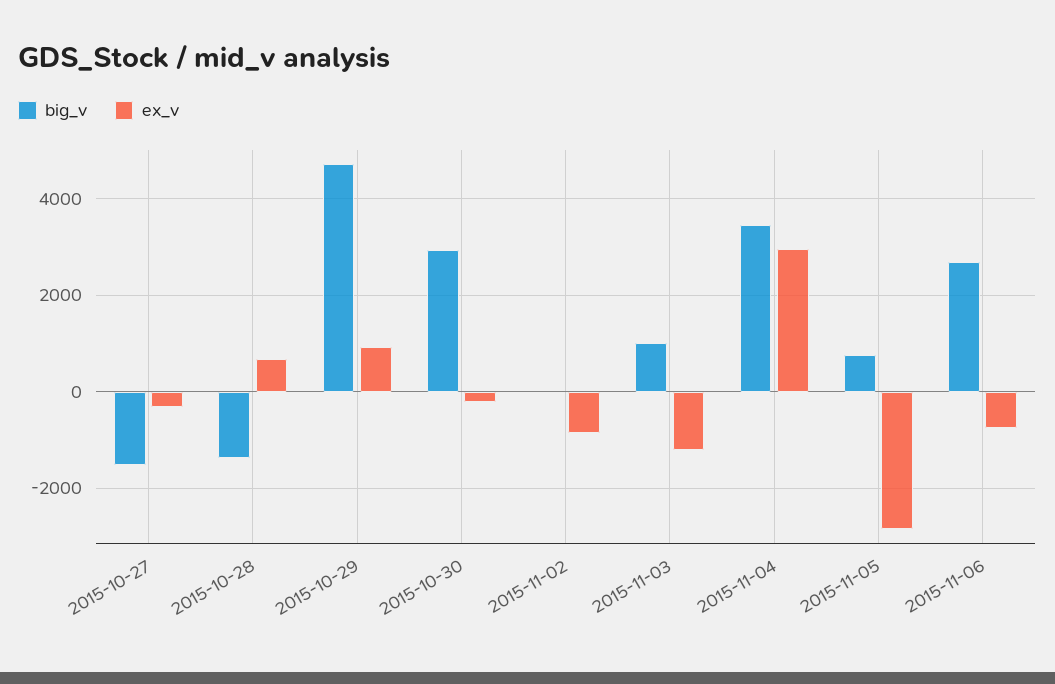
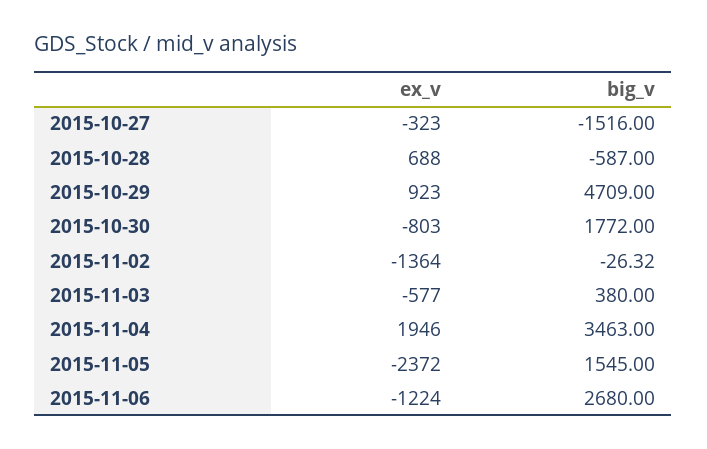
big_v, 2015-10-28: -1400 -> -587
big_v, 2015-10-30: 3000 -> 1772
ex_v, 2015-10-30: -200 -> -803
ex_v, 2015-11-02: -800 -> -1364
big_v, 2015-11-03: 1000 -> 380
ex_v, 2015-11-03: -1200 -> -577
ex_v, 2015-11-04: 3000 -> 1946
big_v, 2015-11-05: 800 -> 1545
ex_v, 2015-11-05: -2800 -> -2372
ex_v, 2015-11-06: -800 -> -1224

